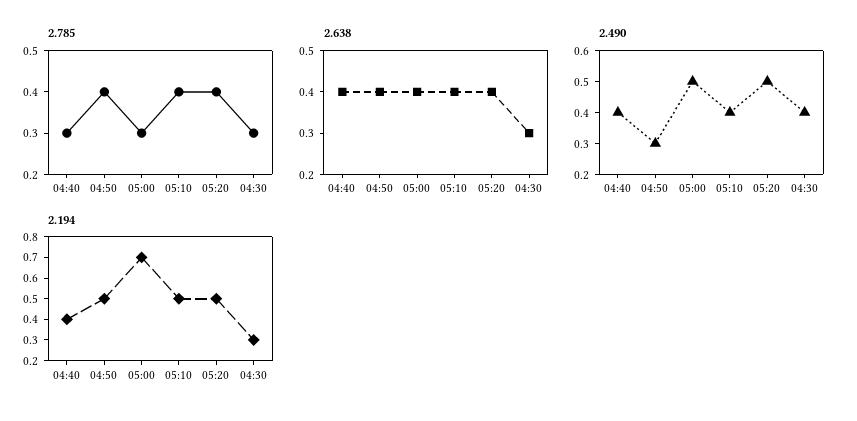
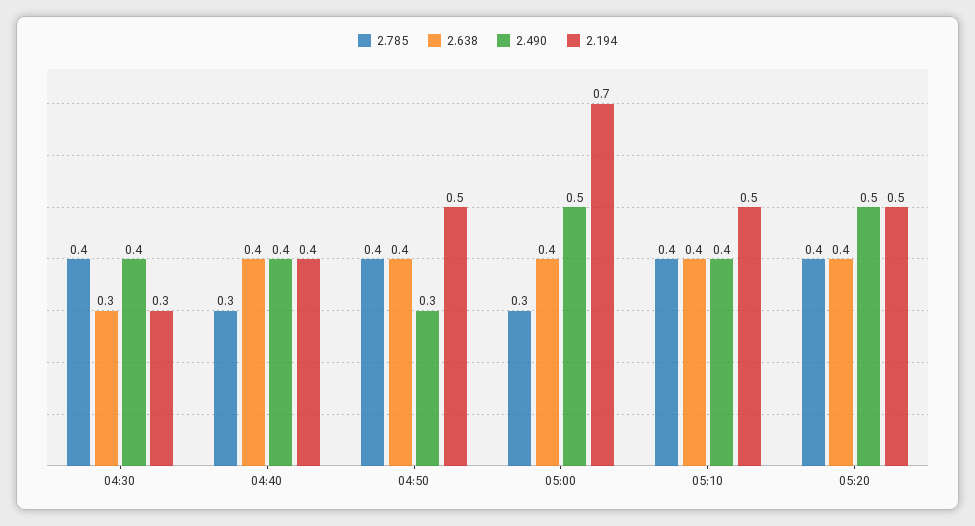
2.785, 04:30: 0.3 -> 0.4

